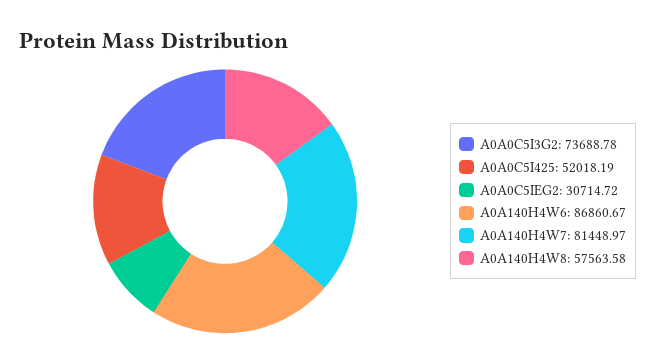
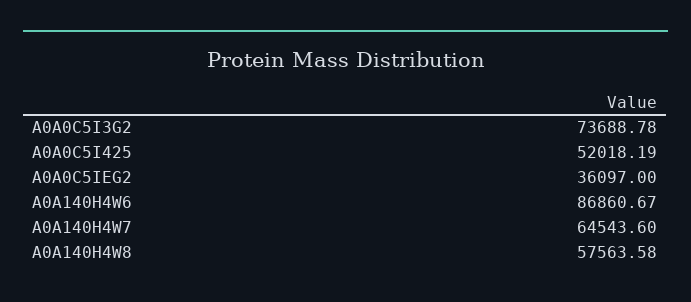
A0A0C5IEG2: 30714.72 -> 36097
A0A140H4W7: 81448.97 -> 64543.6

